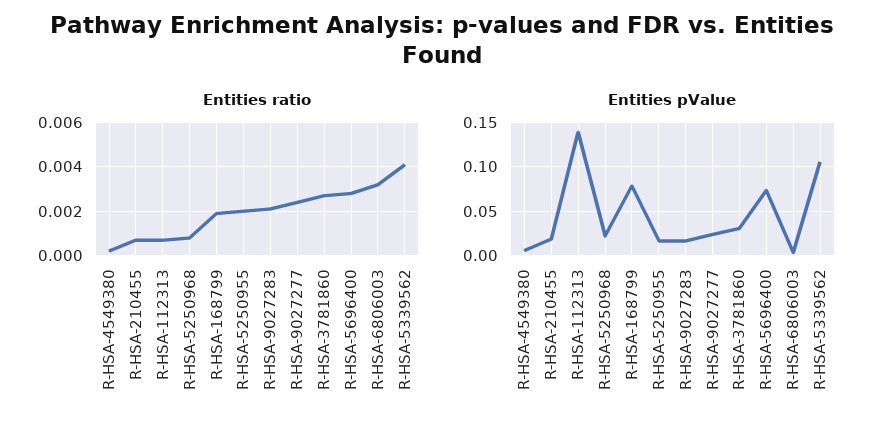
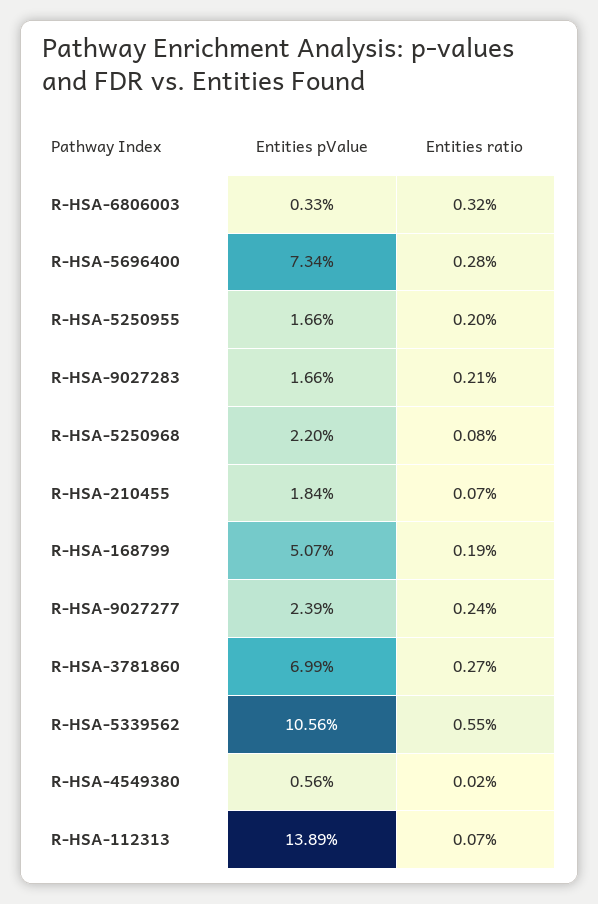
Entities ratio, R-HSA-5339562: 0.004 -> 0.0055
Entities pValue, R-HSA-168799: 0.08 -> 0.0507
Entities pValue, R-HSA-3781860: 0.03 -> 0.0699

